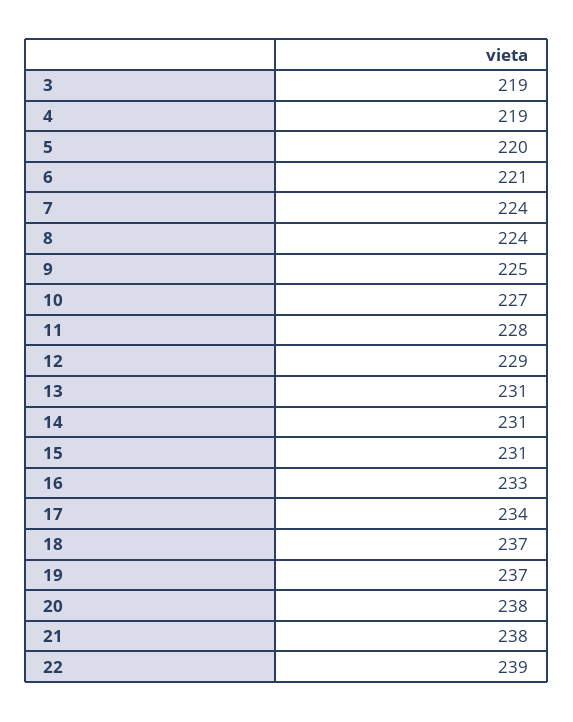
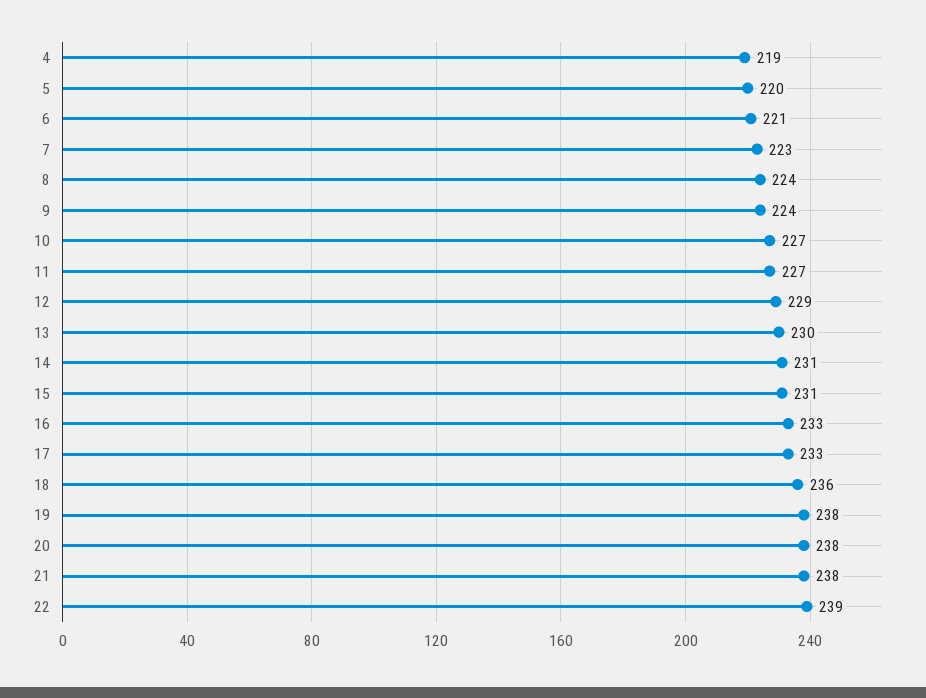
3: 219 -> none
7: 224 -> 223
9: 225 -> 224
11: 228 -> 227
13: 231 -> 230
17: 234 -> 233
18: 237 -> 236
19: 237 -> 238

